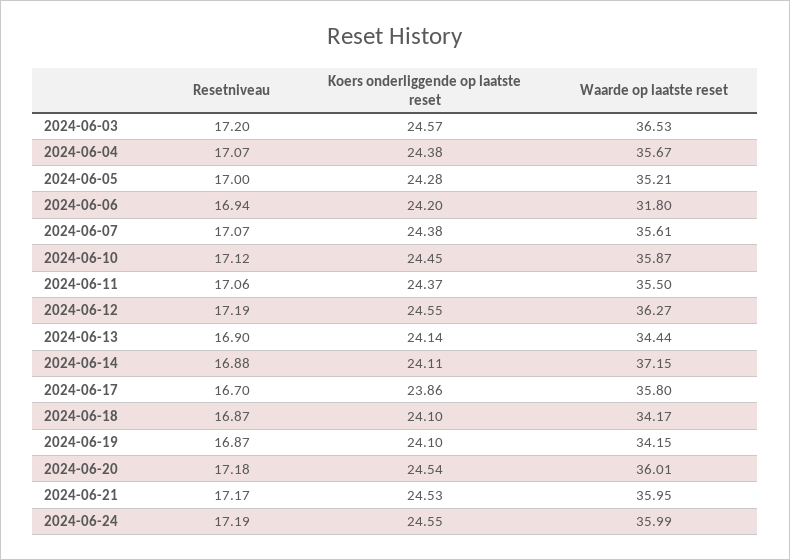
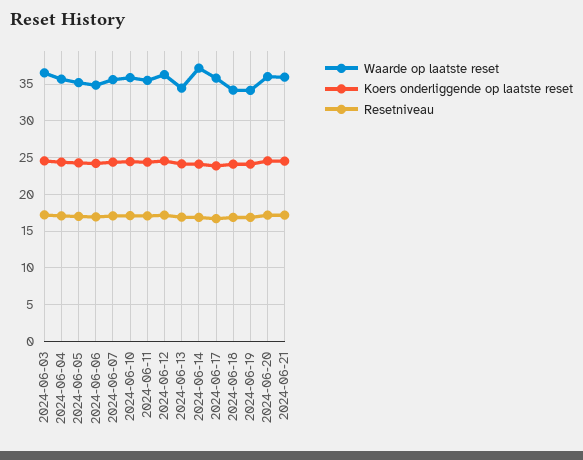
Waarde op laatste reset, 2024-06-06: 31.8 -> 35
Resetniveau, 2024-06-24: 17.19 -> none
Koers onderliggende op laatste reset, 2024-06-24: 24.55 -> none
Waarde op laatste reset, 2024-06-24: 35.99 -> none

